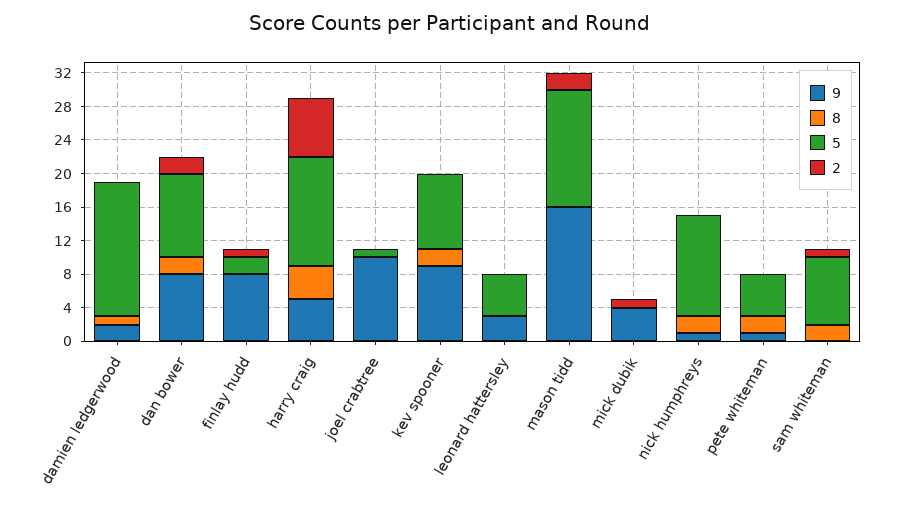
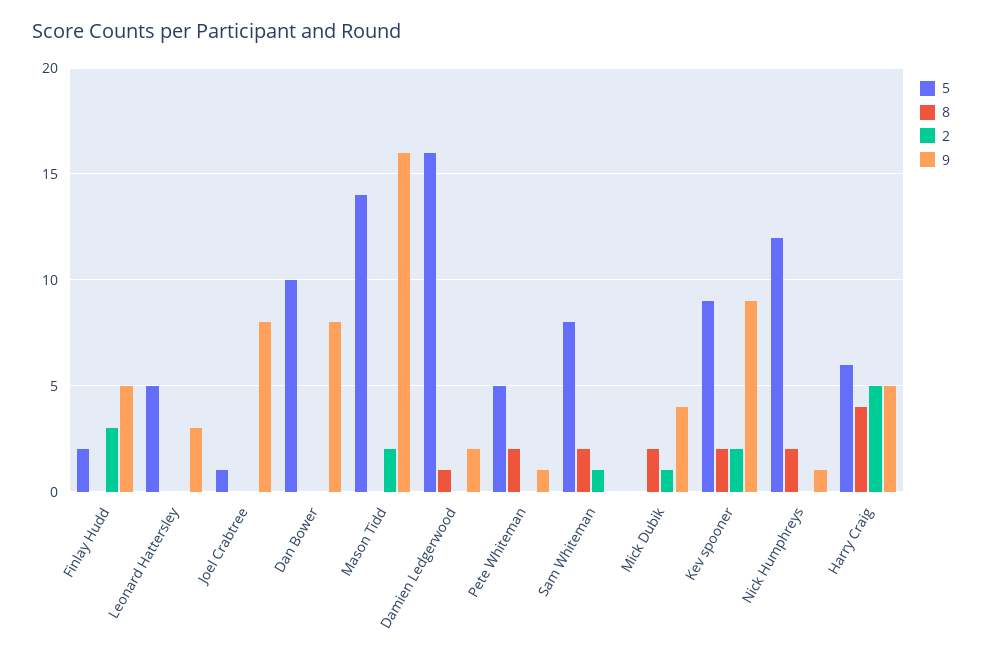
8, dan bower: 2 -> 0
2, dan bower: 2 -> 0
9, finlay hudd: 8 -> 5
2, finlay hudd: 1 -> 3
5, harry craig: 13 -> 6
2, harry craig: 7 -> 5
9, joel crabtree: 10 -> 8
2, kev spooner: 0 -> 2
8, mick dubik: 0 -> 2

